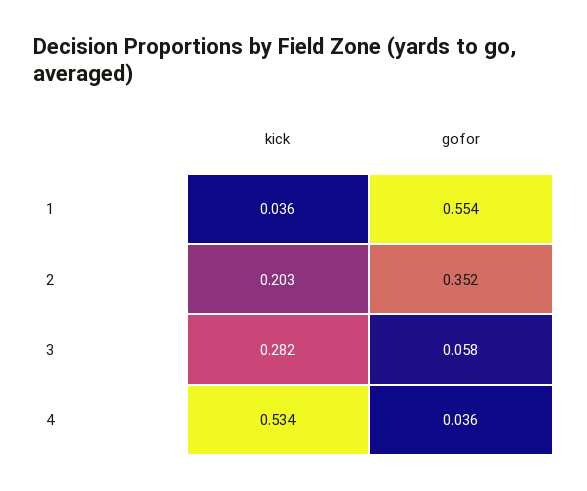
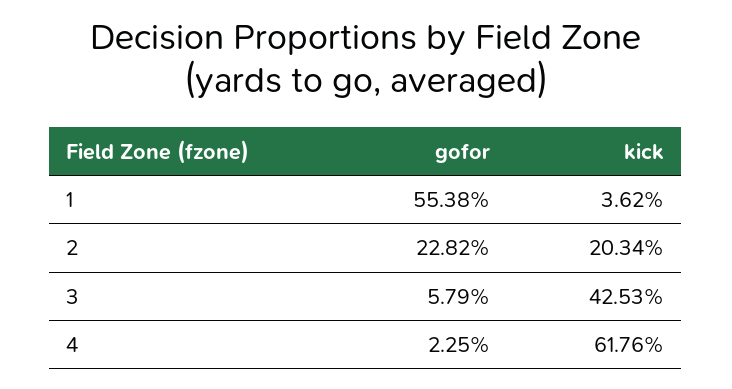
gofor, 2: 0.352 -> 0.2282
kick, 3: 0.282 -> 0.4253
kick, 4: 0.534 -> 0.6176
gofor, 4: 0.036 -> 0.0225

